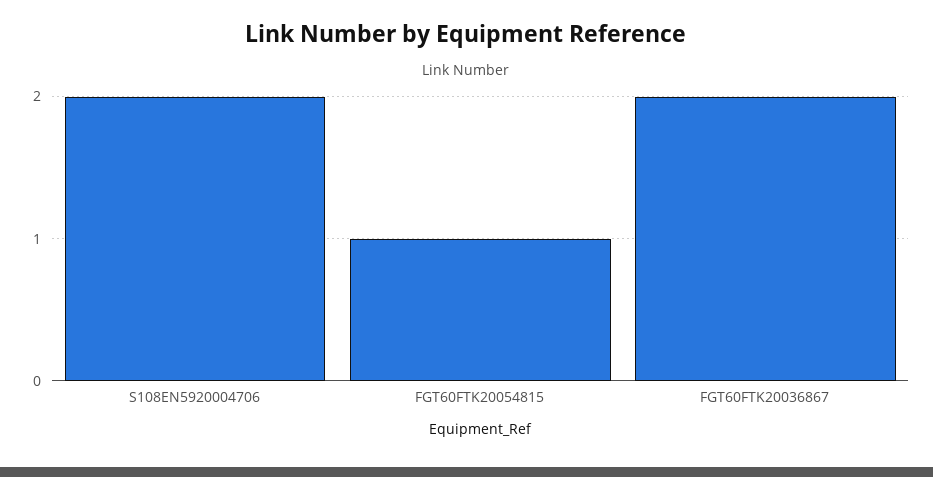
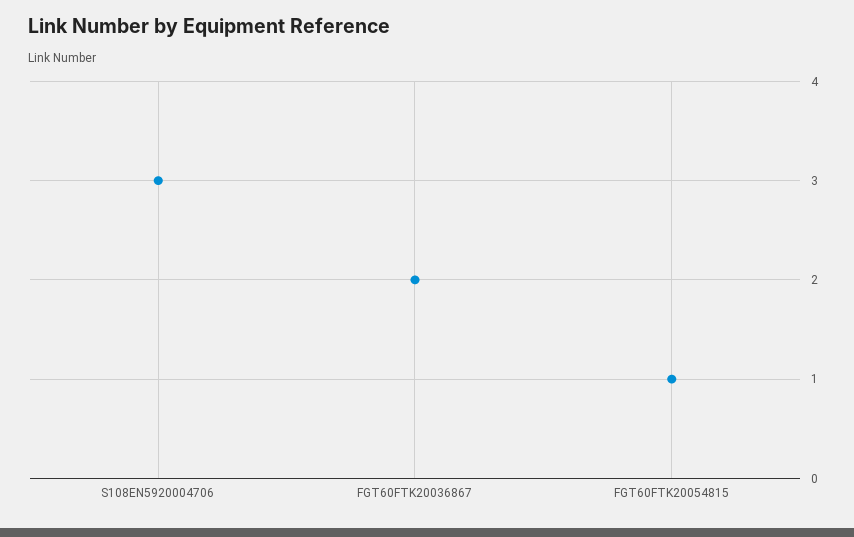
S108EN5920004706: 2 -> 3

